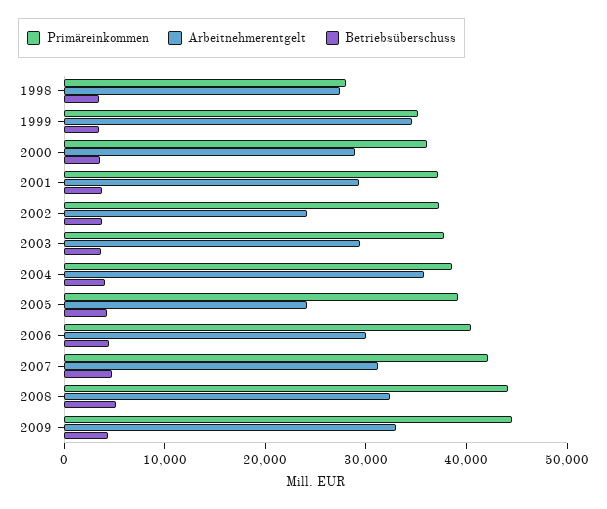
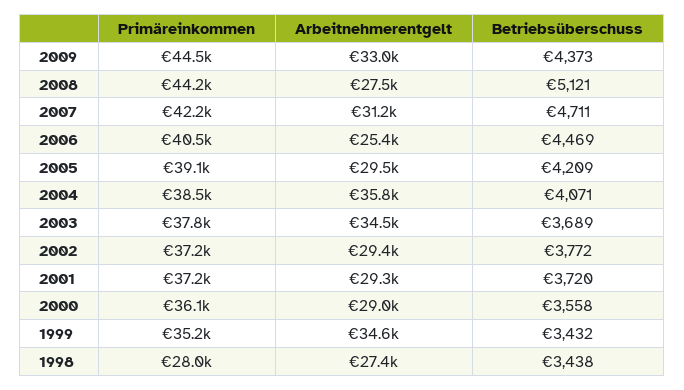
Arbeitnehmerentgelt, 2002: 24000 -> 29400
Arbeitnehmerentgelt, 2003: 30000 -> 34500
Arbeitnehmerentgelt, 2005: 24000 -> 29500
Arbeitnehmerentgelt, 2006: 30000 -> 25400
Arbeitnehmerentgelt, 2008: 32000 -> 27500

